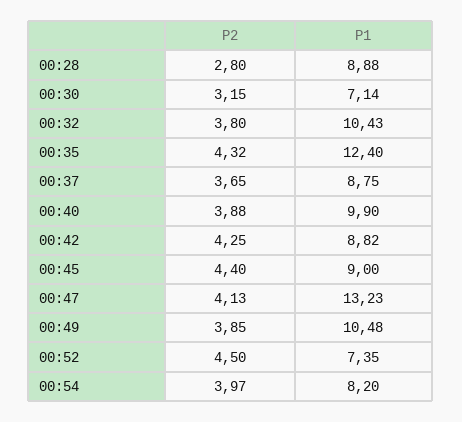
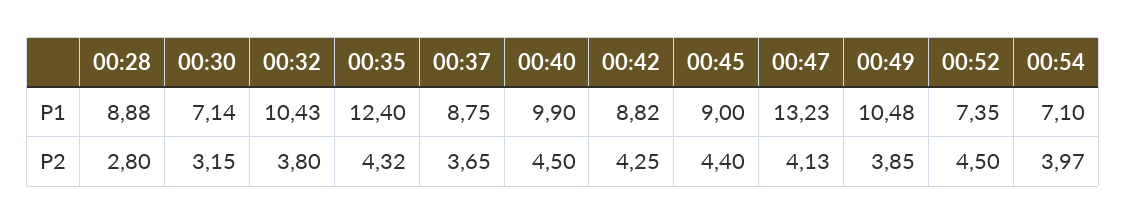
P2, 00:40: 3.88 -> 4.5
P1, 00:54: 8.2 -> 7.1

